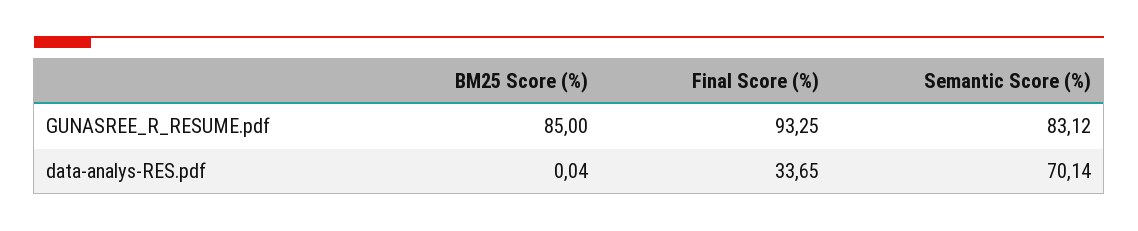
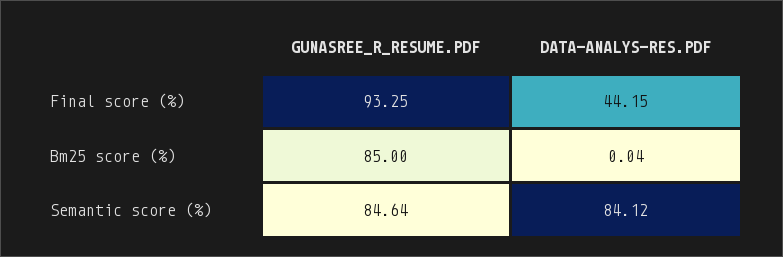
Semantic Score (%), GUNASREE_R_RESUME.pdf: 83.12 -> 84.64
Final Score (%), data-analys-RES.pdf: 33.65 -> 44.15
Semantic Score (%), data-analys-RES.pdf: 70.14 -> 84.12

